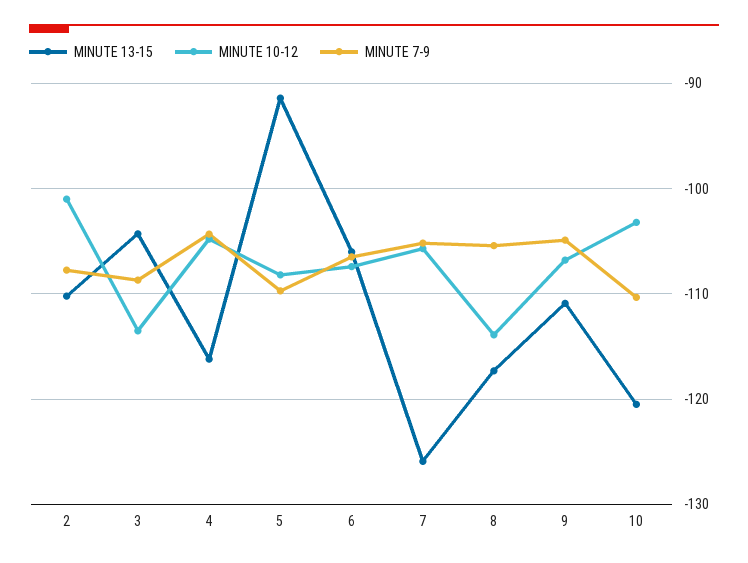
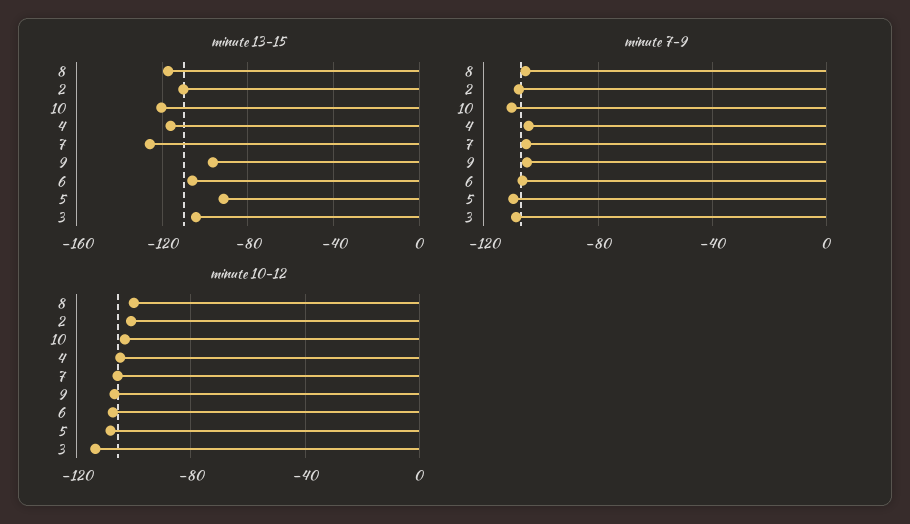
MINUTE 10-12, 8: -114 -> -100
MINUTE 13-15, 9: -111 -> -95

